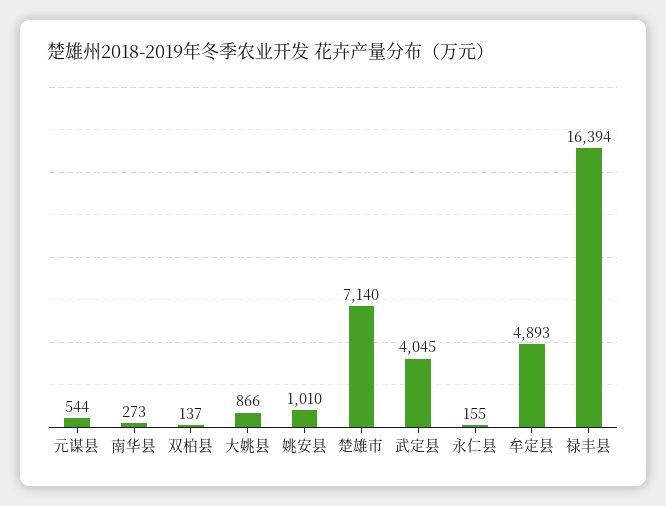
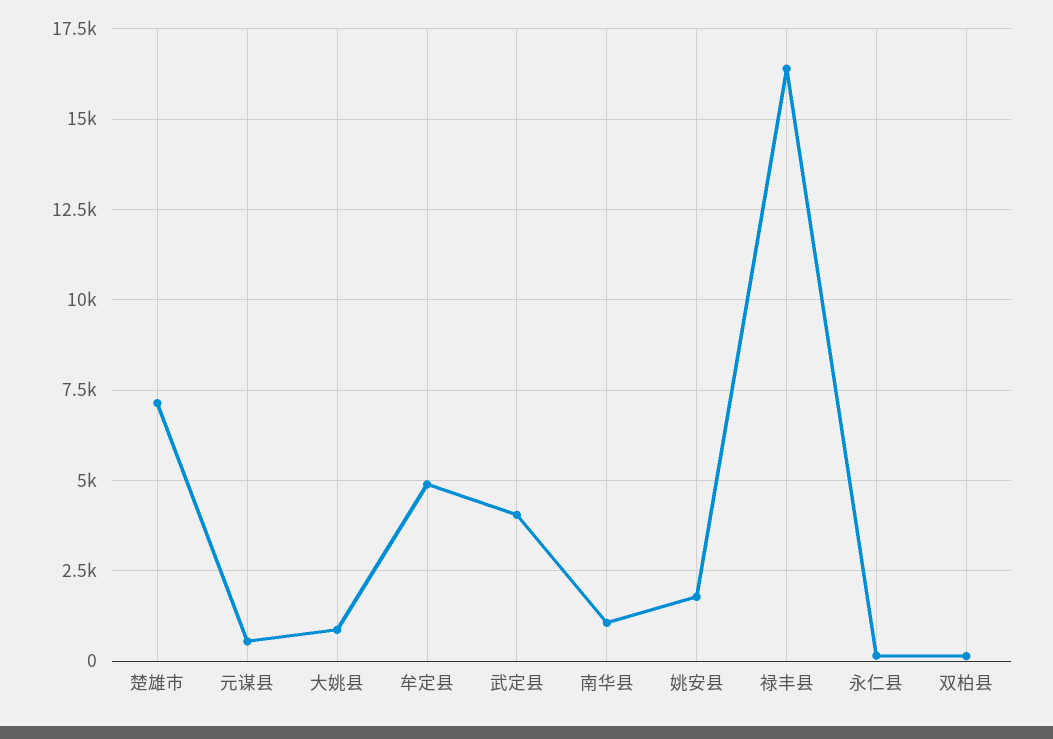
南华县: 273 -> 1000
姚安县: 1010 -> 1750

